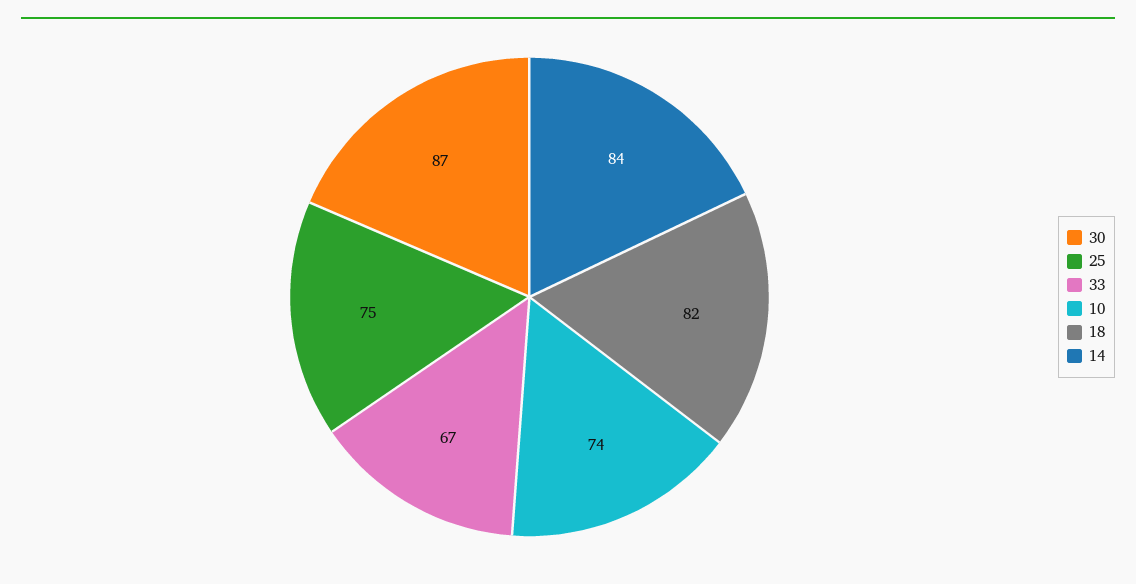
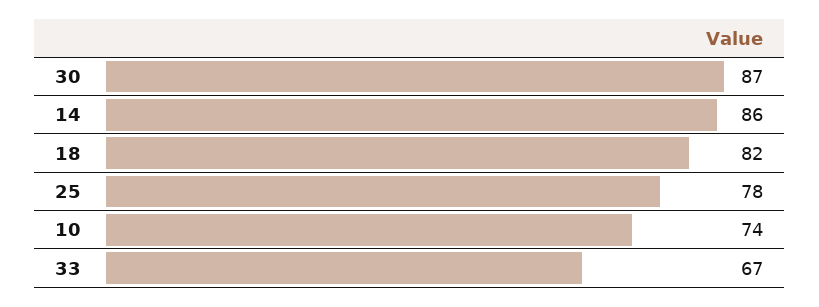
25: 75 -> 78
14: 84 -> 86

